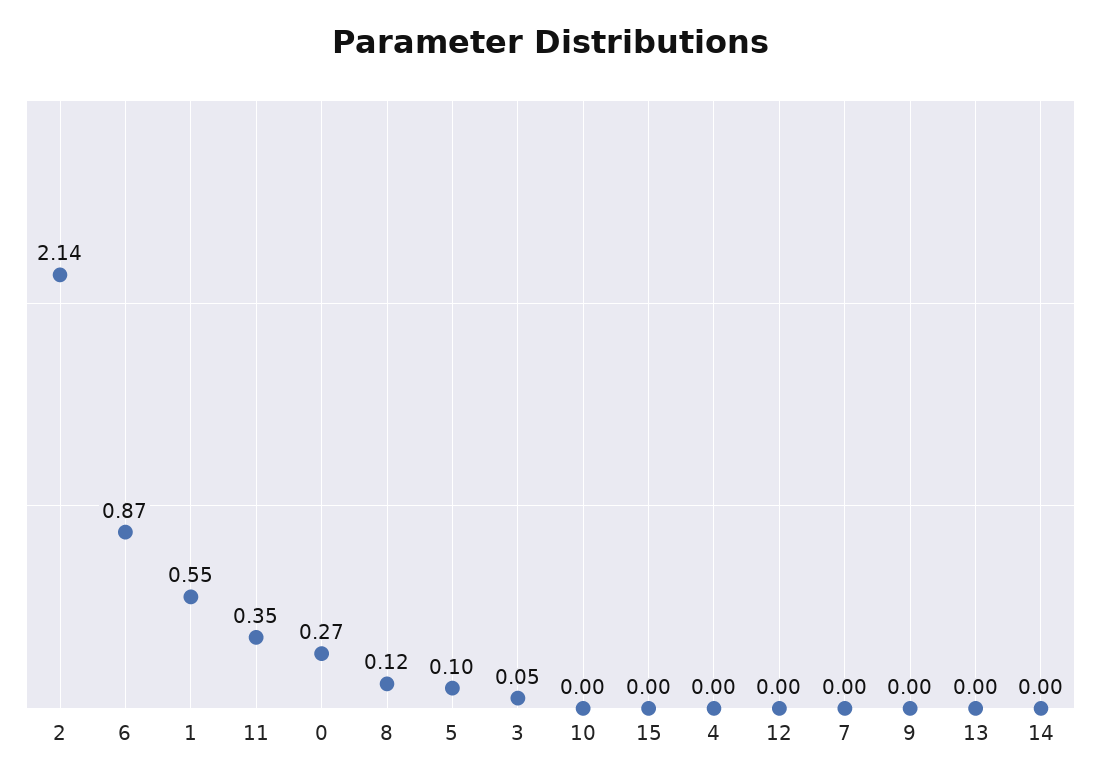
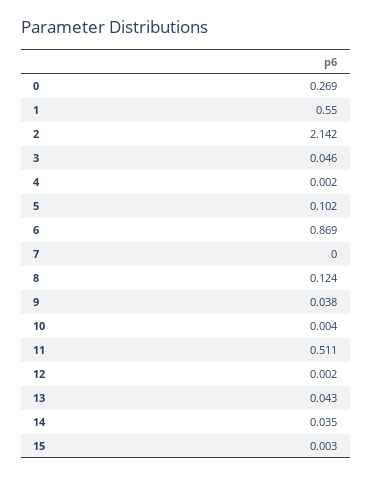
11: 0.35 -> 0.511
9: 0 -> 0.038
13: 0 -> 0.043
14: 0 -> 0.035

